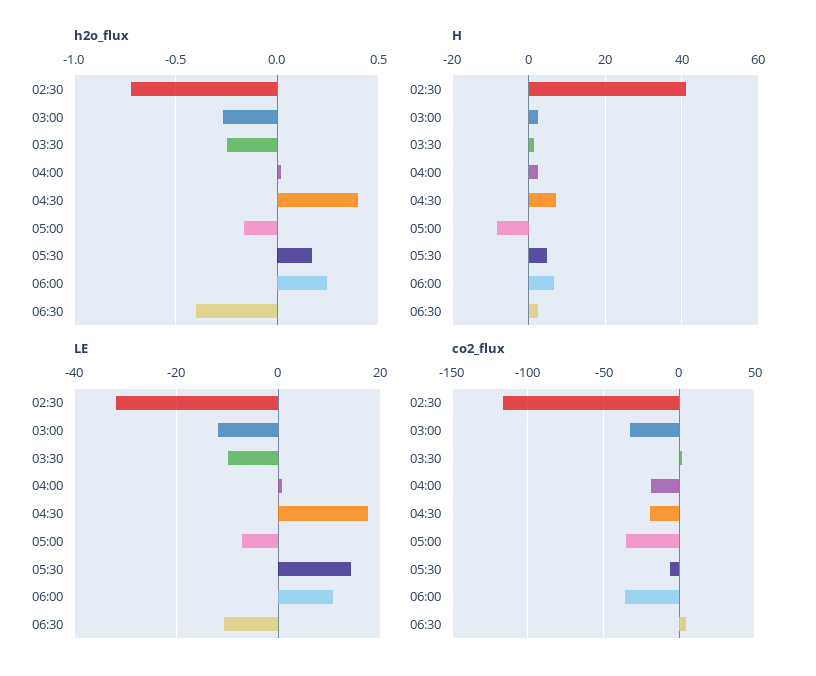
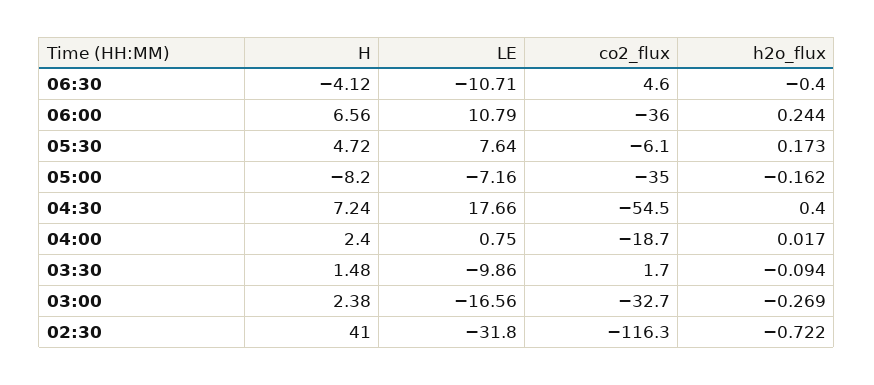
h2o_flux, 03:30: -0.25 -> -0.094
H, 06:30: 2 -> -4.12
LE, 03:00: -12 -> -16.56
LE, 05:30: 14 -> 7.64
co2_flux, 04:30: -20 -> -54.5

